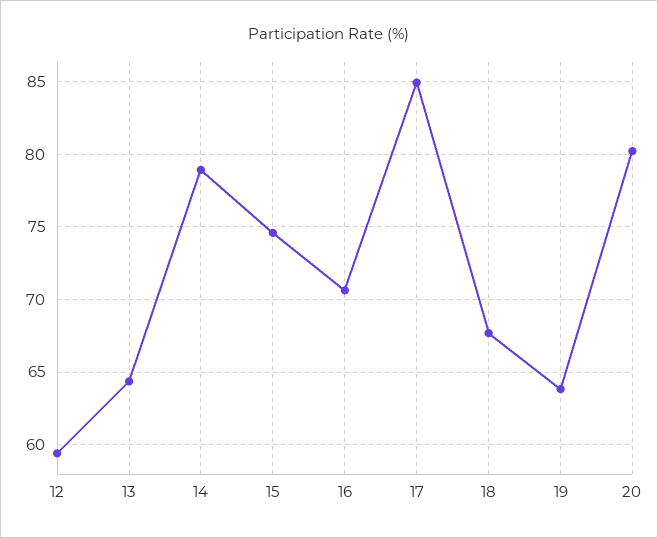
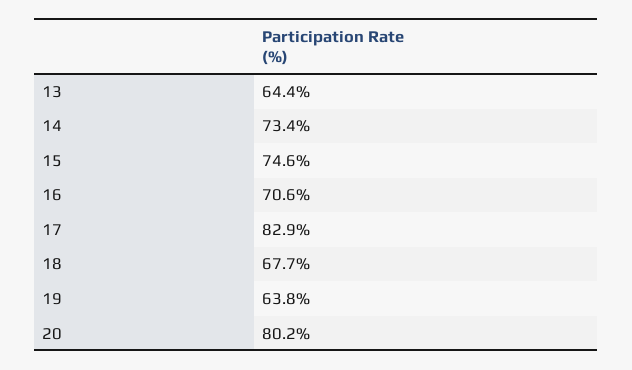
12: 59.5 -> none
14: 79 -> 73.4
17: 85 -> 82.9

